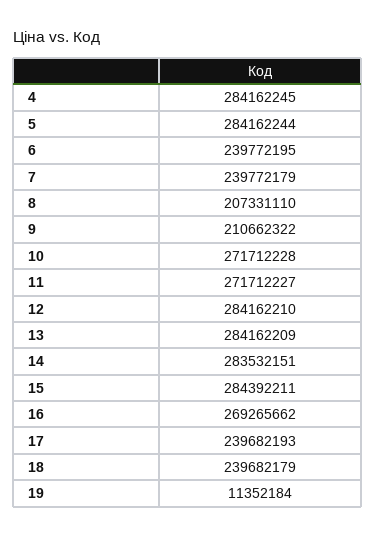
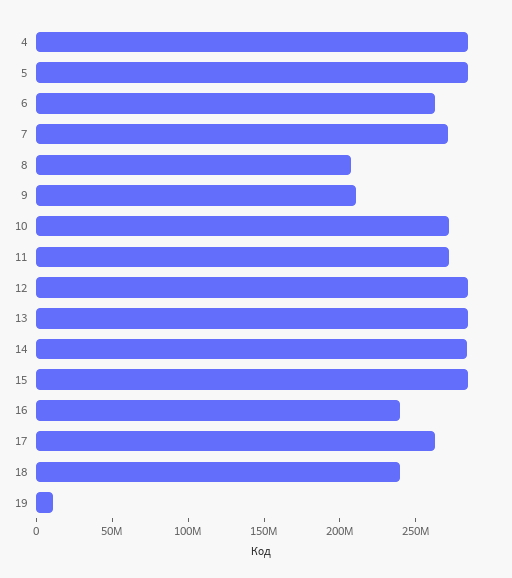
6: 239772195 -> 260000000
7: 239772179 -> 270000000
16: 269265662 -> 240000000
17: 239682193 -> 260000000

